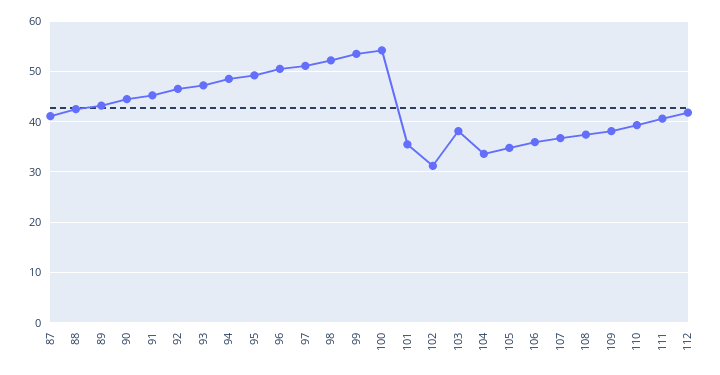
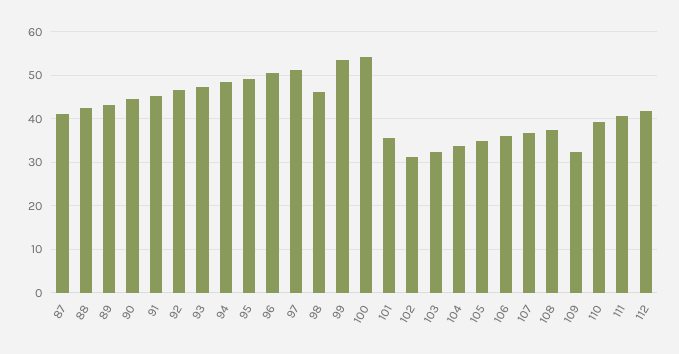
98: 52 -> 46
103: 38 -> 32
109: 38 -> 32

